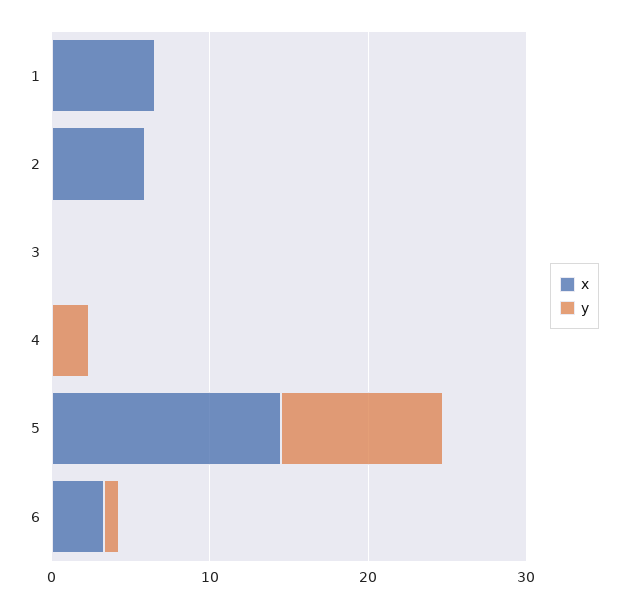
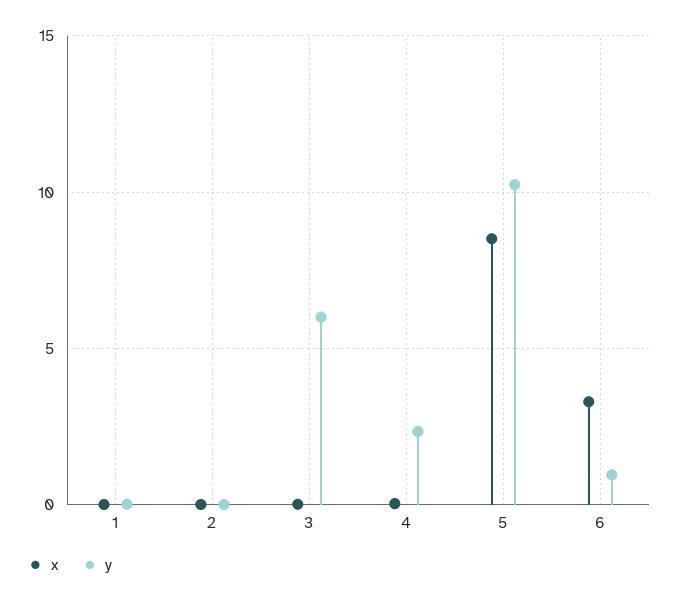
x, 1: 6 -> 0
x, 2: 6 -> 0
y, 3: 0 -> 6
x, 5: 14 -> 8.5

